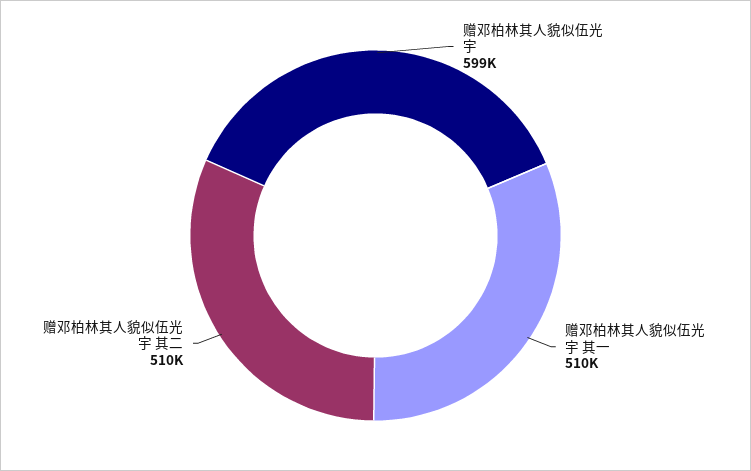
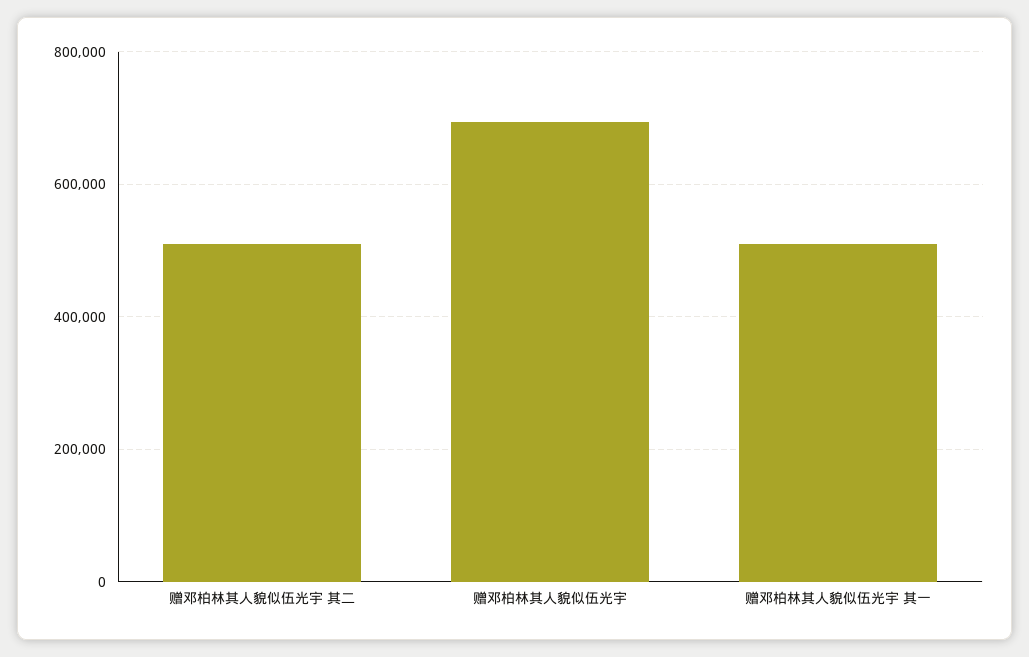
赠邓柏林其人貌似伍光宇: 599000 -> 700000

